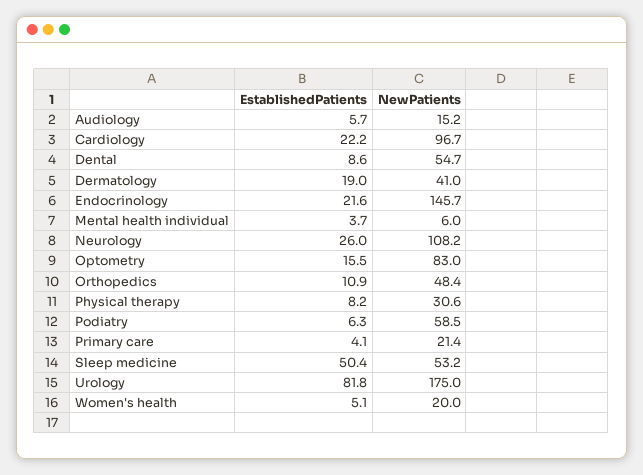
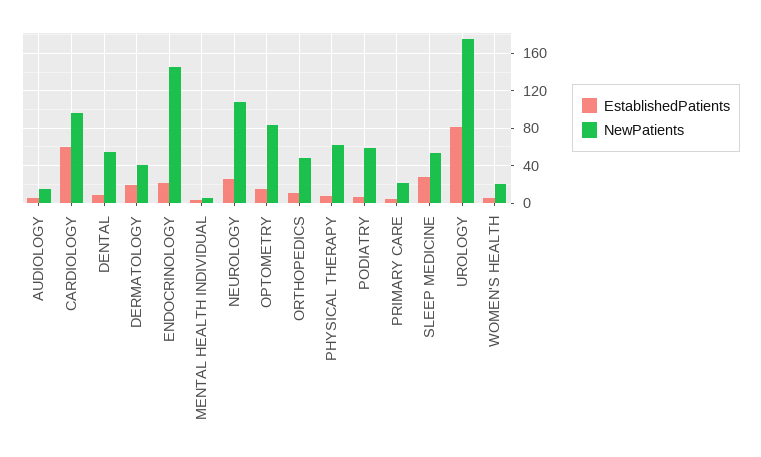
EstablishedPatients, Cardiology: 22.2 -> 60
NewPatients, Physical therapy: 30.6 -> 60
EstablishedPatients, Sleep medicine: 50.4 -> 30

